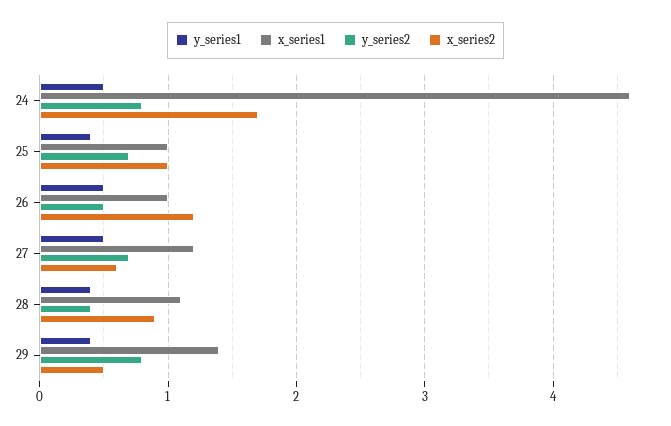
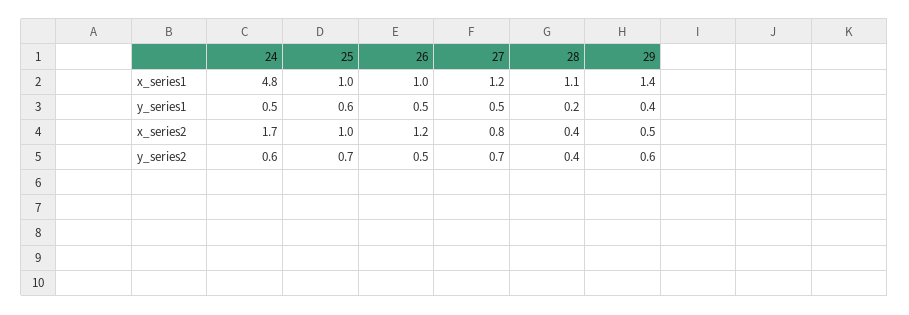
x_series1, 24: 4.6 -> 4.8
y_series2, 24: 0.8 -> 0.6
y_series1, 25: 0.4 -> 0.6
x_series2, 27: 0.6 -> 0.8
y_series1, 28: 0.4 -> 0.2
x_series2, 28: 0.9 -> 0.4
y_series2, 29: 0.8 -> 0.6

